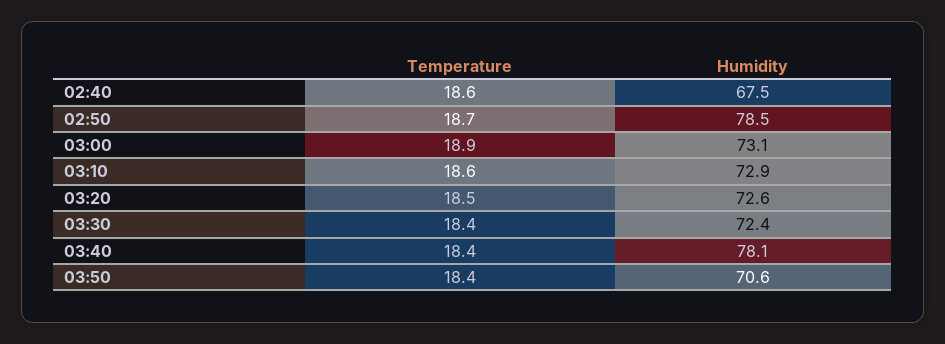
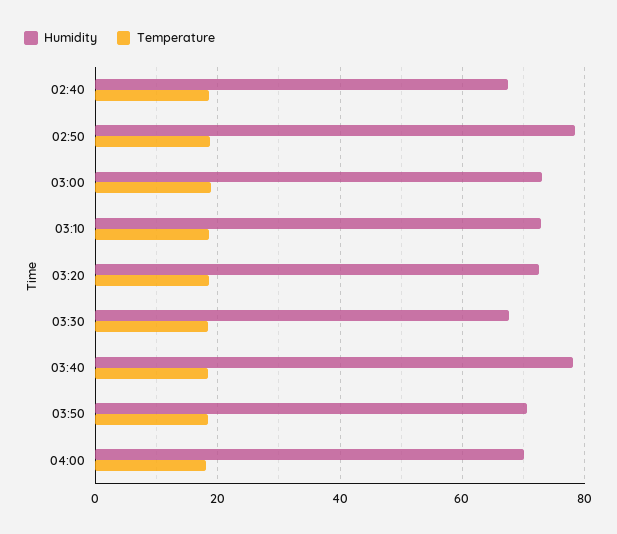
Humidity, 03:30: 72.4 -> 68
Humidity, 04:00: none -> 70
Temperature, 04:00: none -> 18

